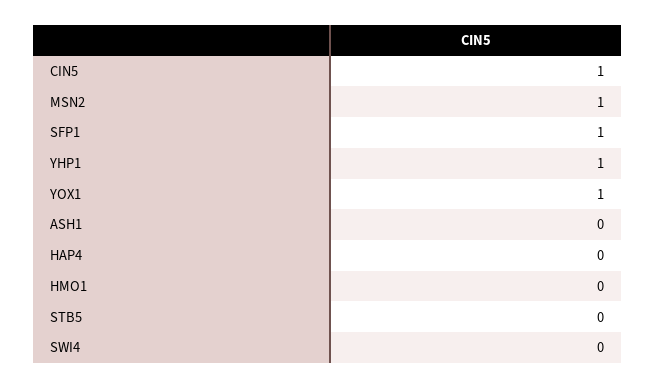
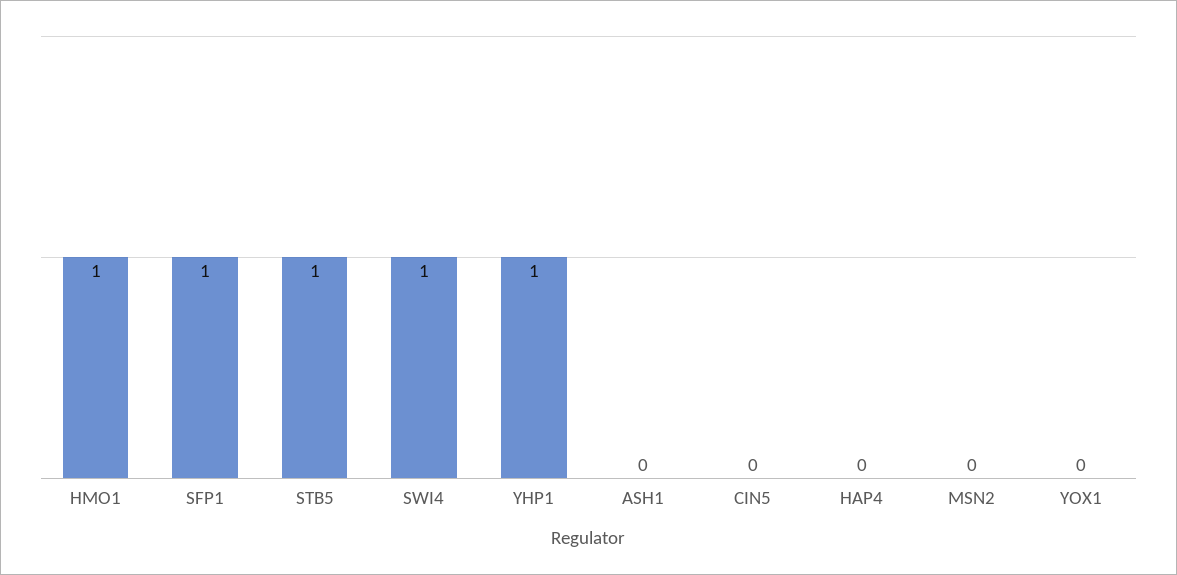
CIN5: 1 -> 0
MSN2: 1 -> 0
YOX1: 1 -> 0
HMO1: 0 -> 1
STB5: 0 -> 1
SWI4: 0 -> 1

